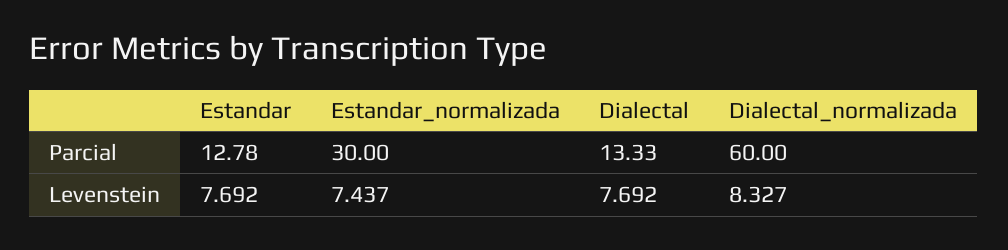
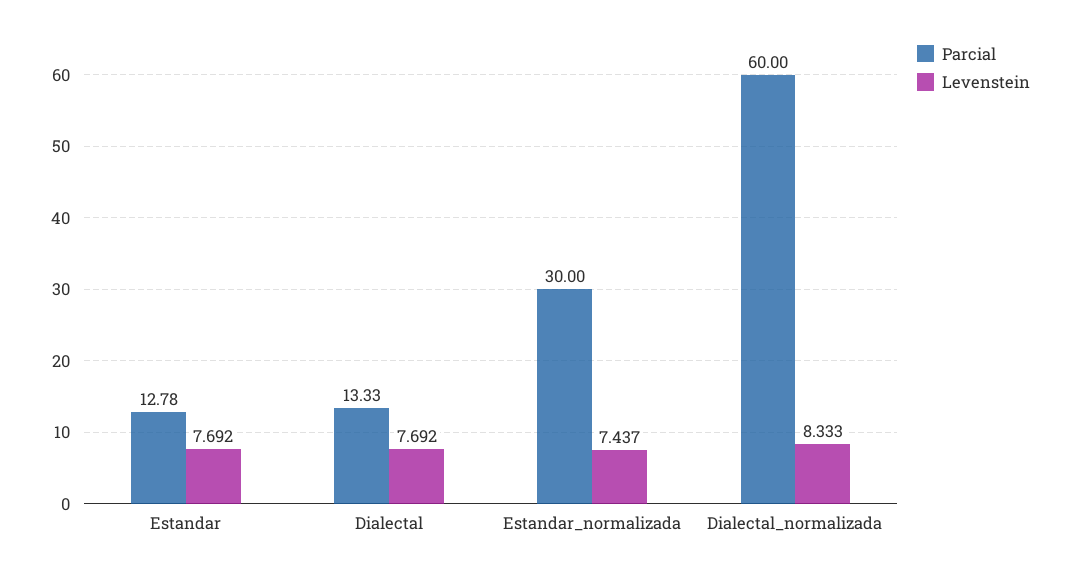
Levenstein, Dialectal_normalizada: 8.327 -> 8.333

